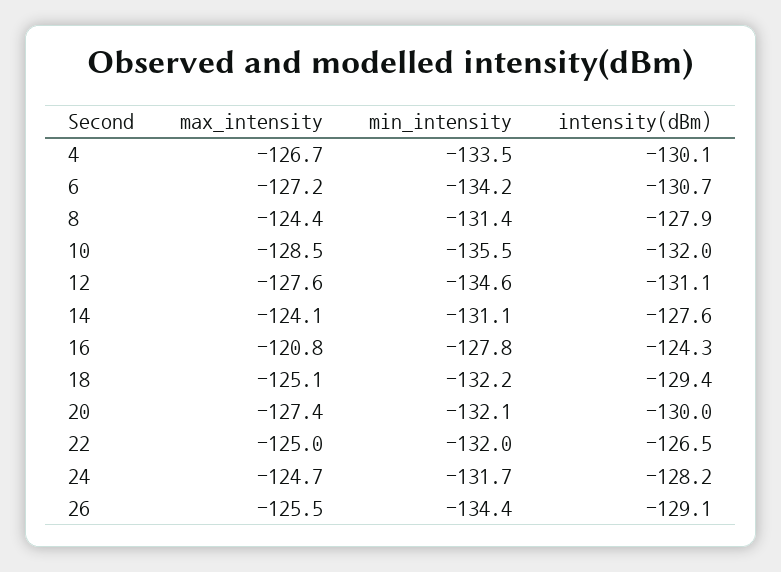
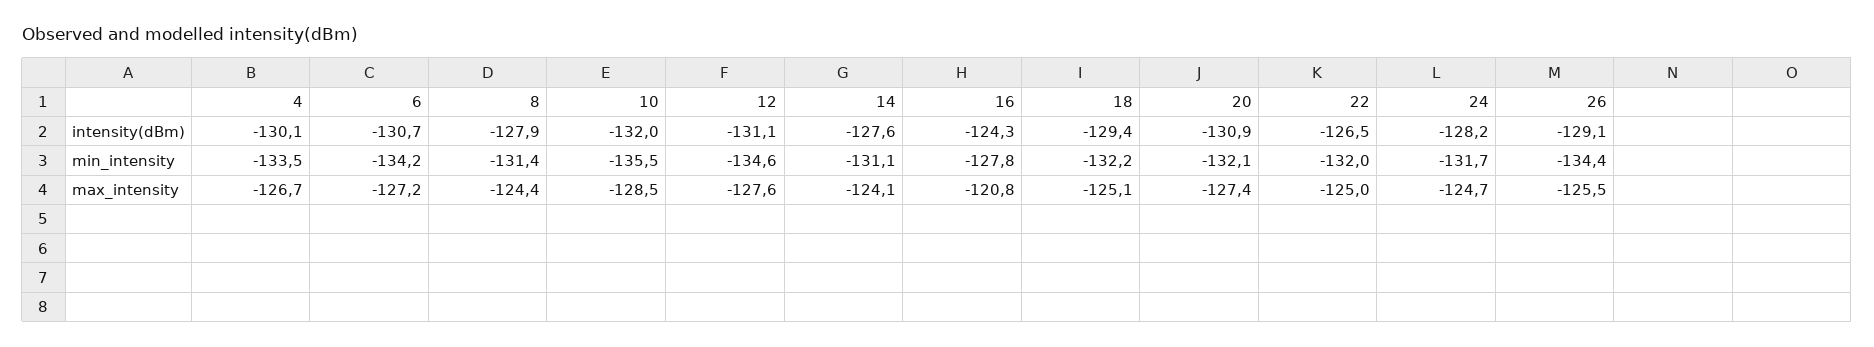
intensity(dBm), 20: -130 -> -130.9

